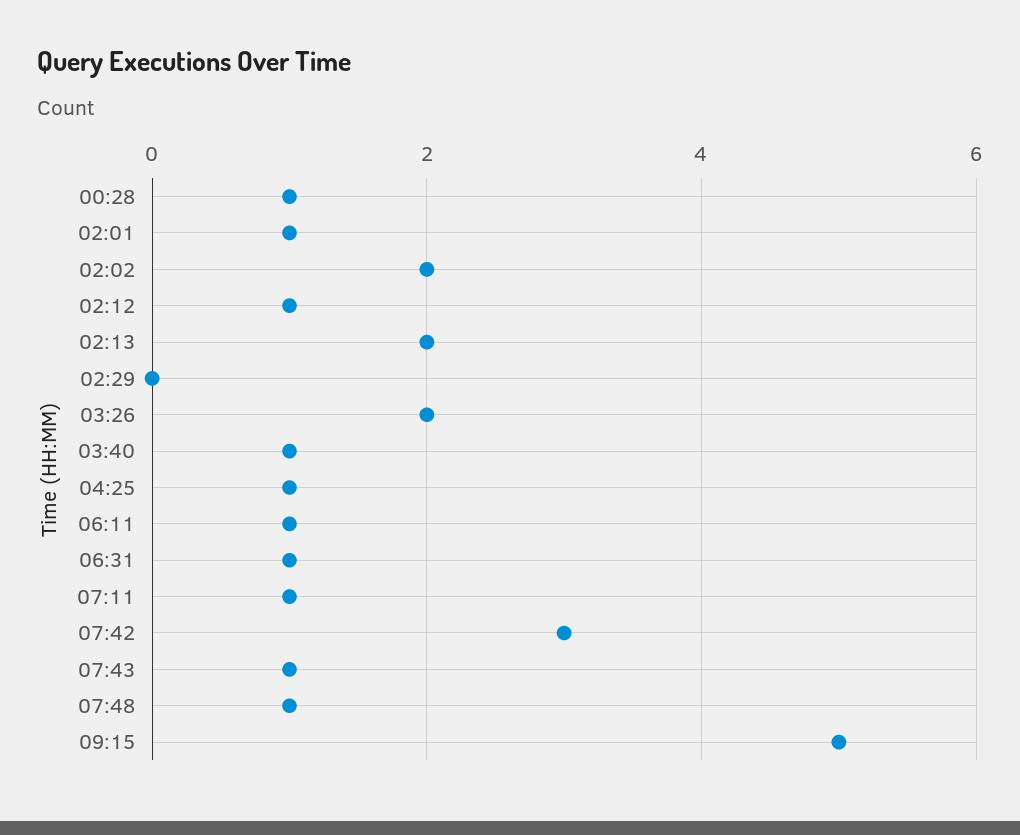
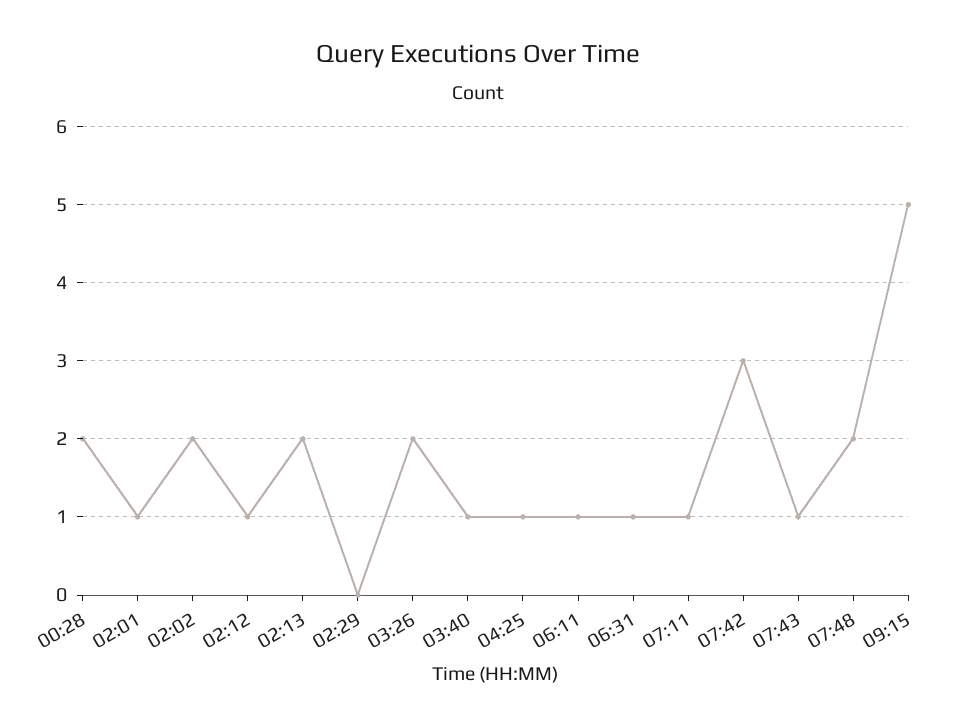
00:28: 1 -> 2
07:48: 1 -> 2

